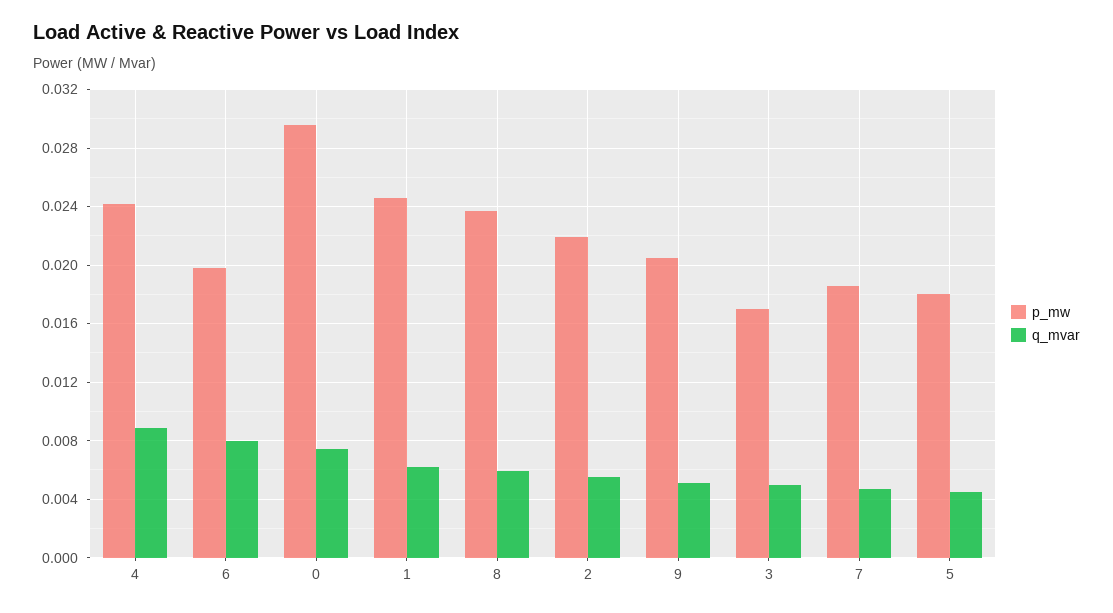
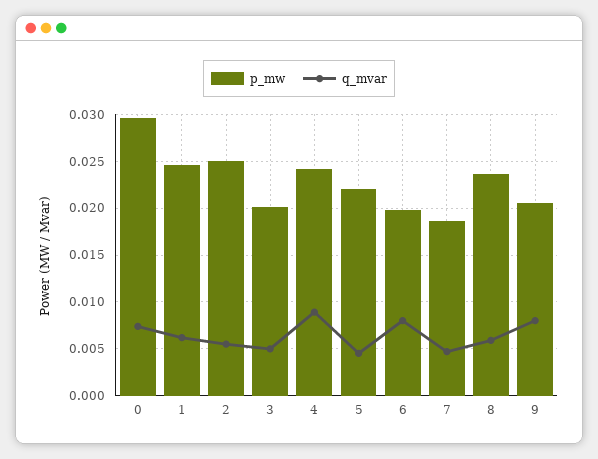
p_mw, 2: 0.022 -> 0.025
q_mvar, 9: 0.005 -> 0.008
p_mw, 3: 0.017 -> 0.02
p_mw, 5: 0.018 -> 0.022

